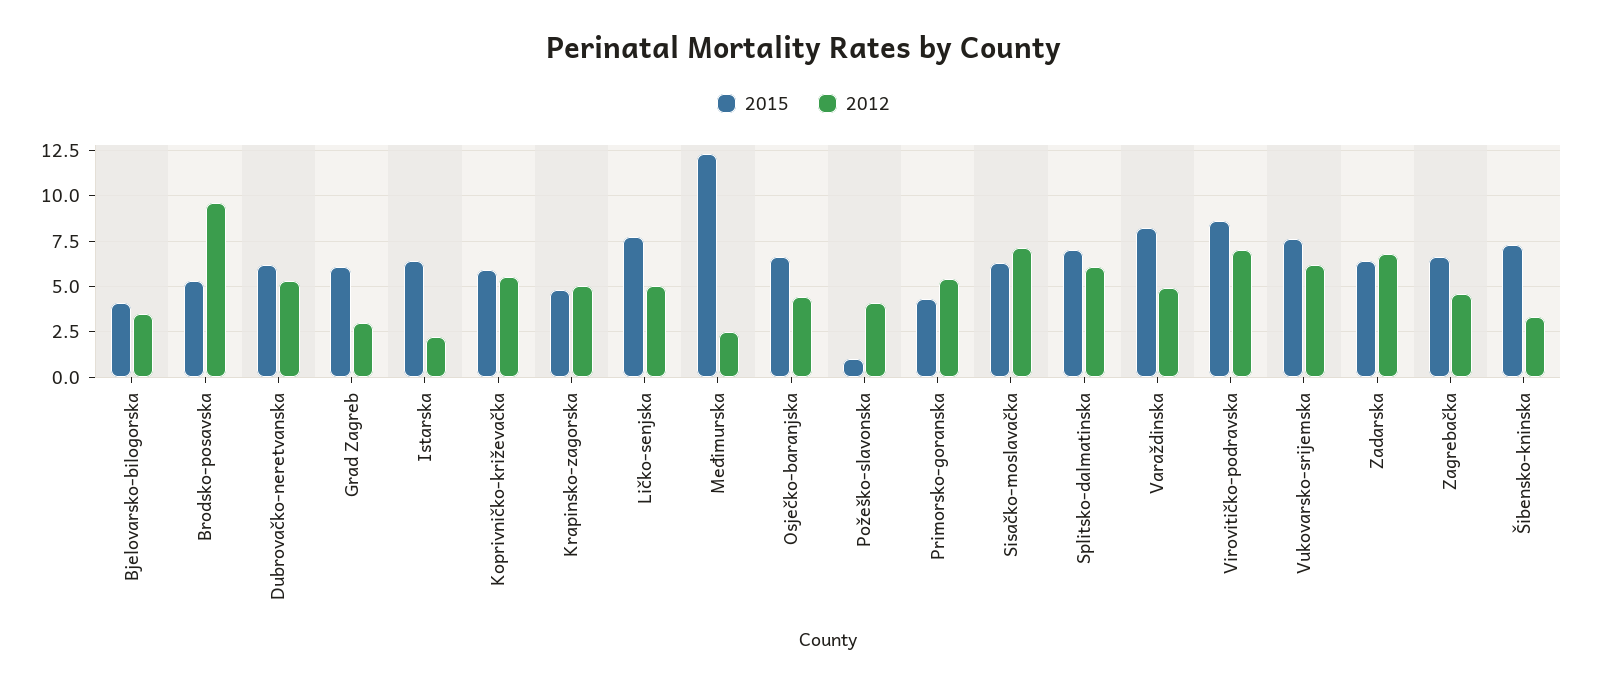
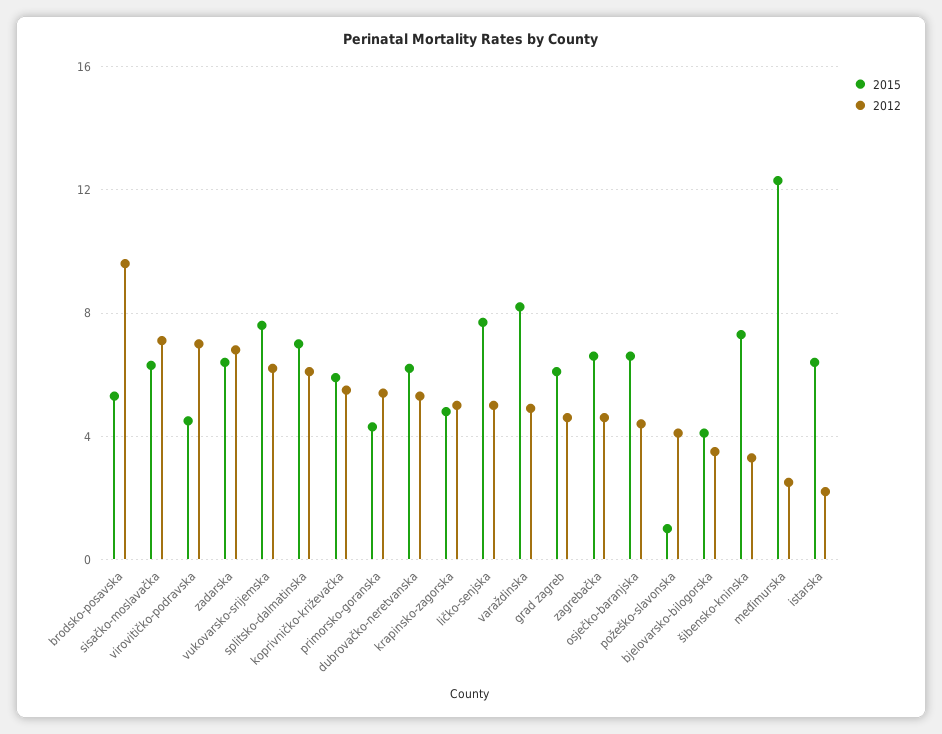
2012, Grad Zagreb: 3 -> 4.5
2015, Virovitičko-podravska: 8.5 -> 4.5

